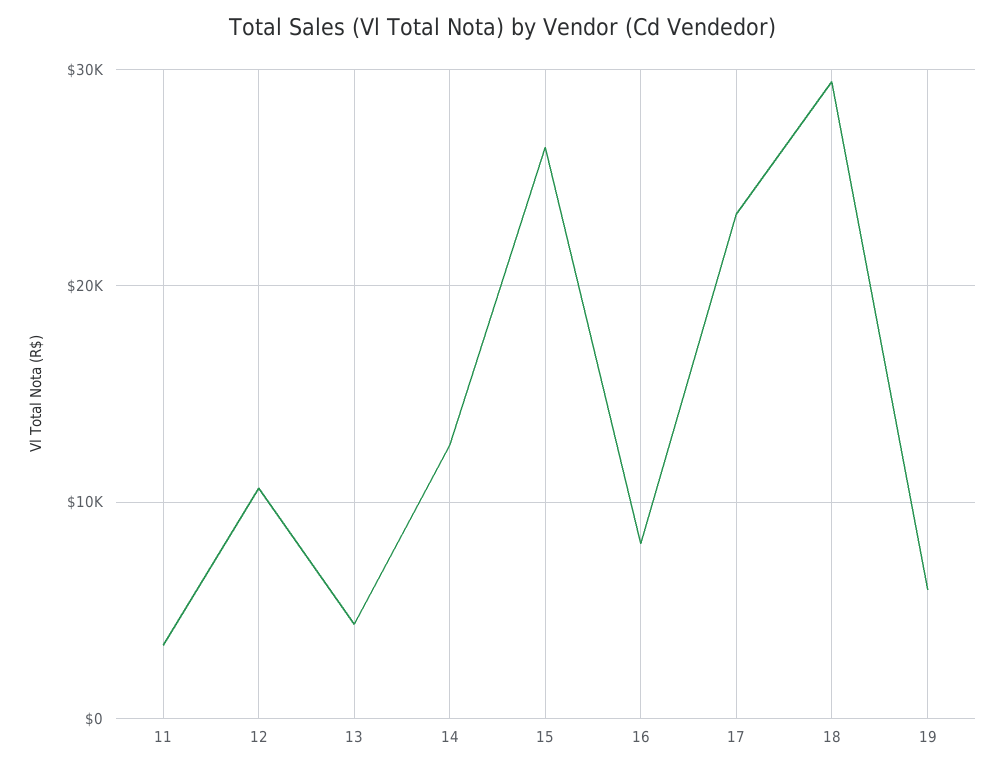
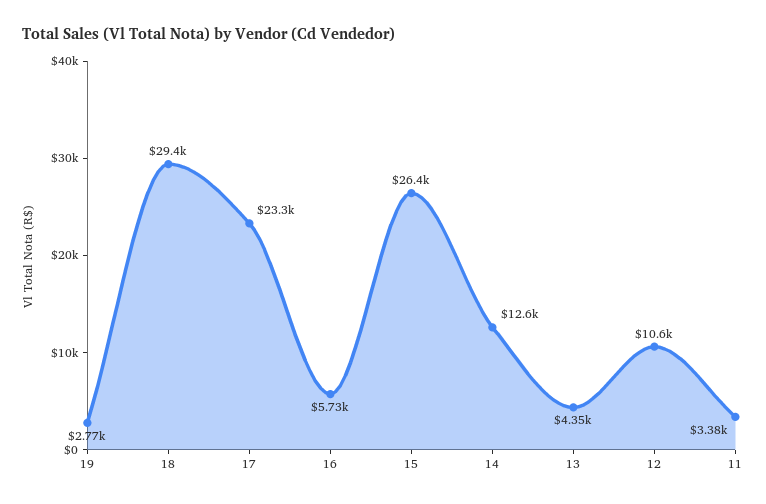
16: 8000 -> 5730
19: 6000 -> 2770

